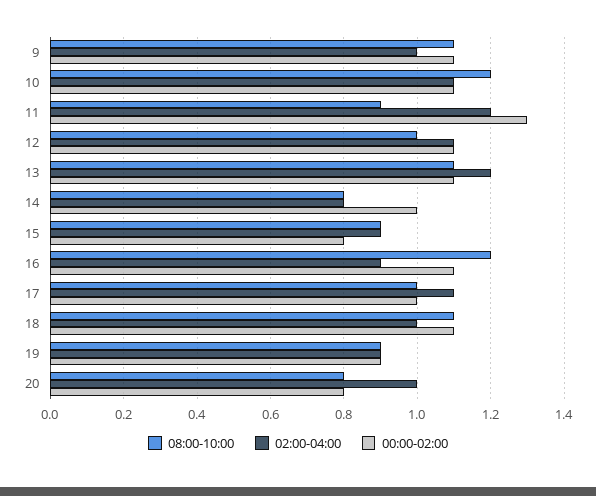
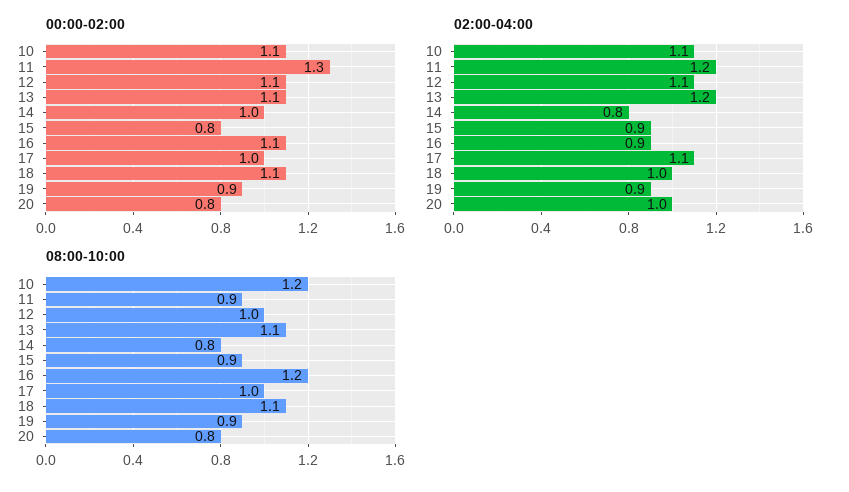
08:00-10:00, 9: 1.1 -> none
02:00-04:00, 9: 1 -> none
00:00-02:00, 9: 1.1 -> none

